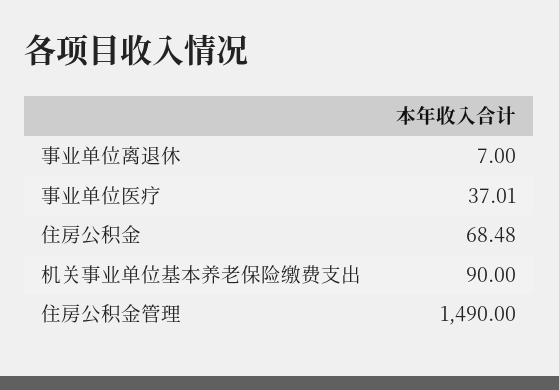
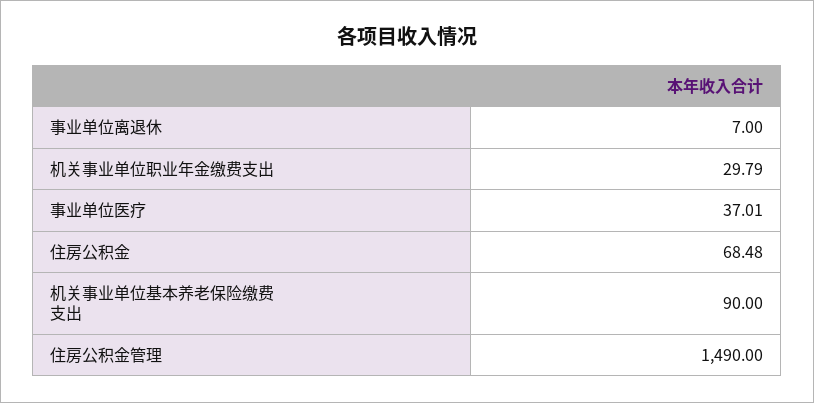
机关事业单位职业年金缴费支出: none -> 29.79

